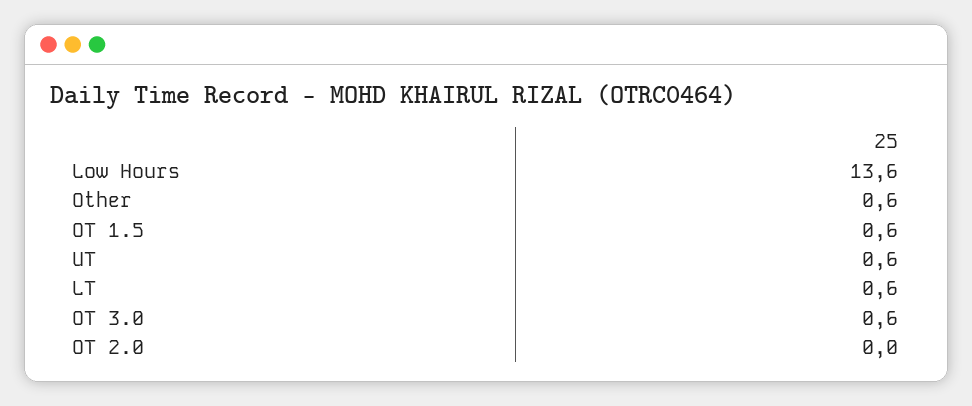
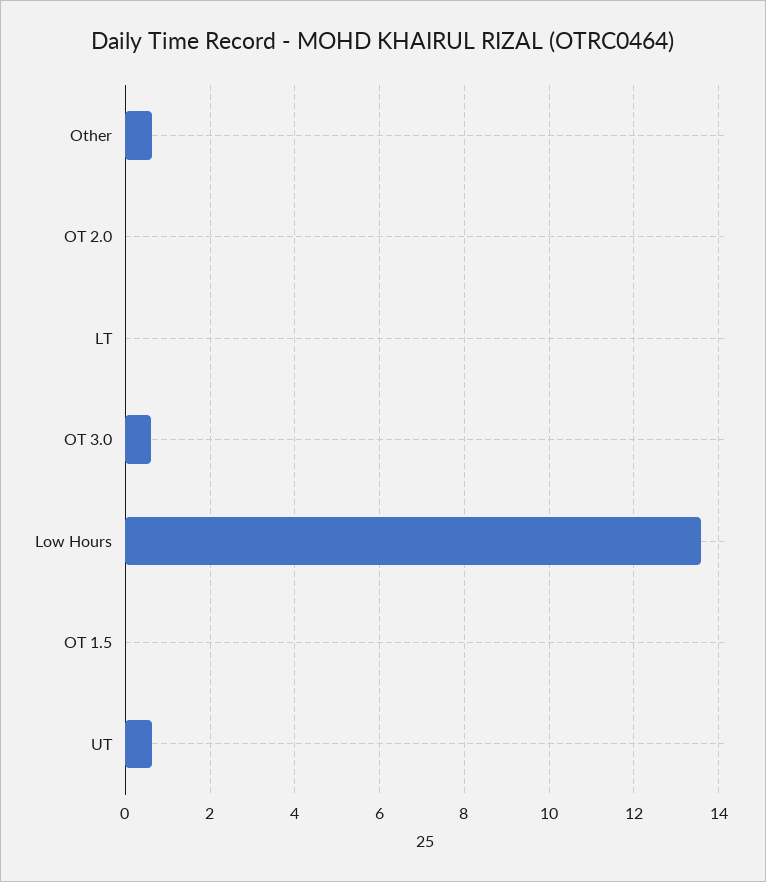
OT 1.5: 0.6 -> 0
LT: 0.6 -> 0

